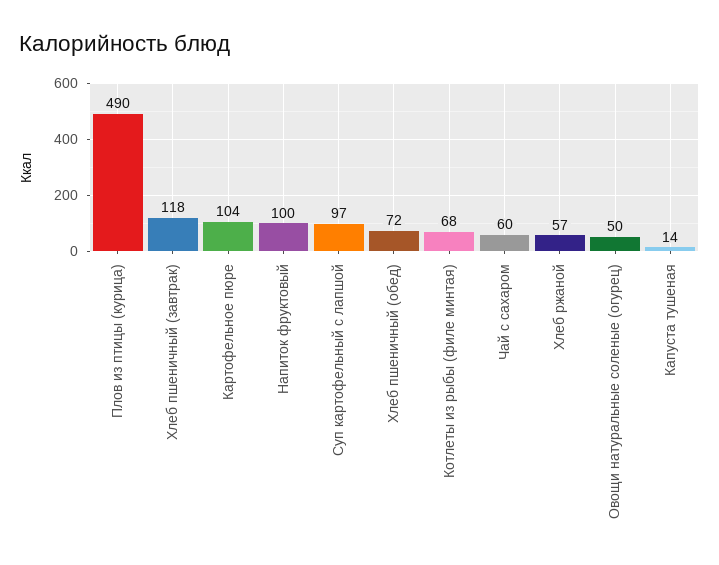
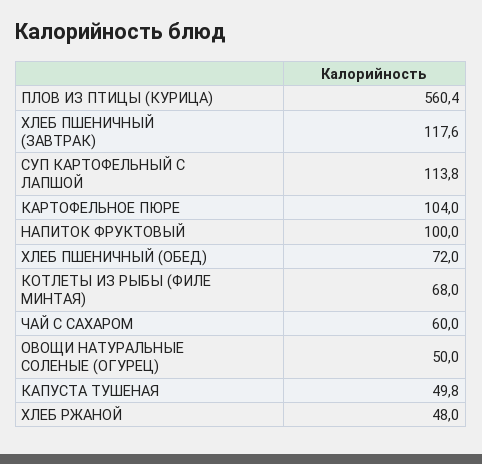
Плов из птицы (курица): 490 -> 560.4
Суп картофельный с лапшой: 97 -> 113.8
Хлеб ржаной: 57 -> 48
Капуста тушеная: 14 -> 49.8

